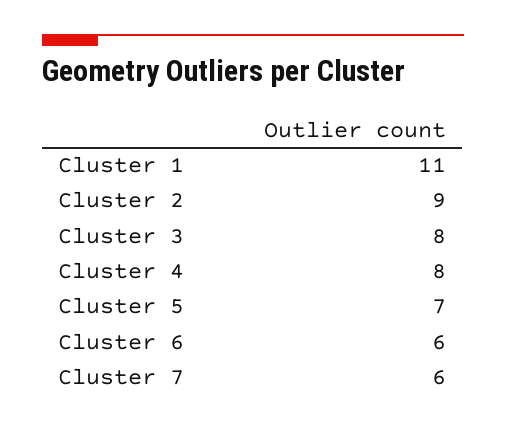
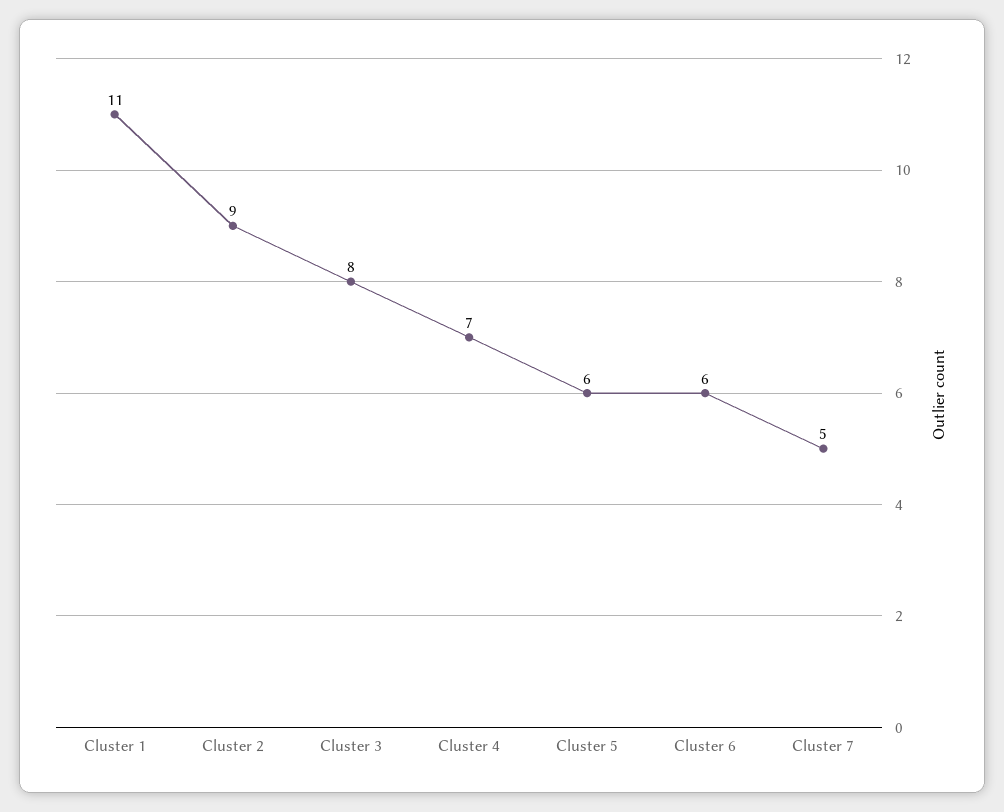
Cluster 4: 8 -> 7
Cluster 5: 7 -> 6
Cluster 7: 6 -> 5

